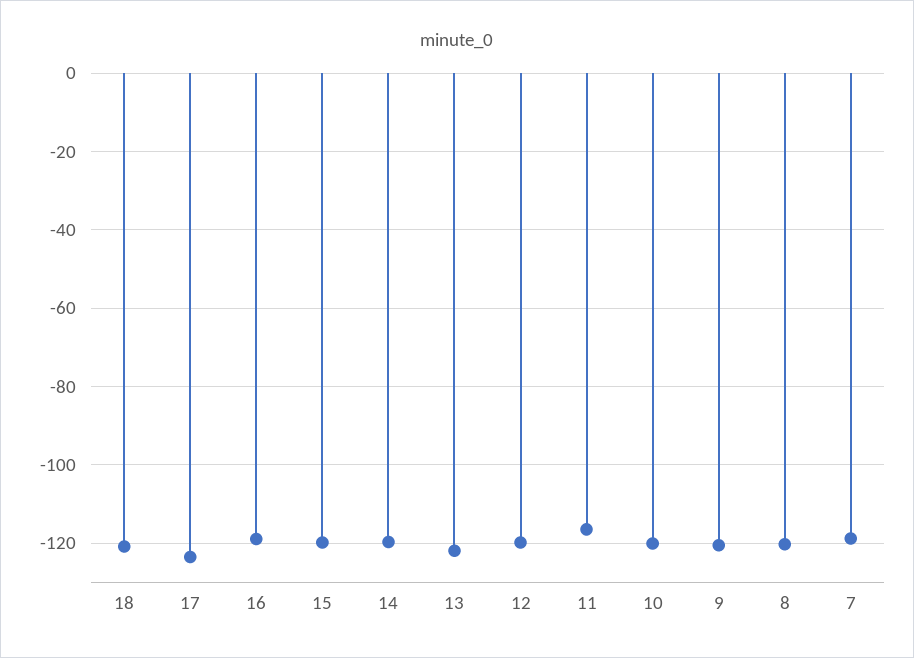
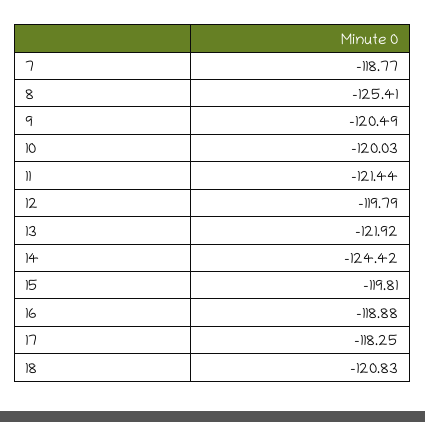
17: -124 -> -118.25
14: -120 -> -124.42
11: -116 -> -121.44
8: -120 -> -125.41

